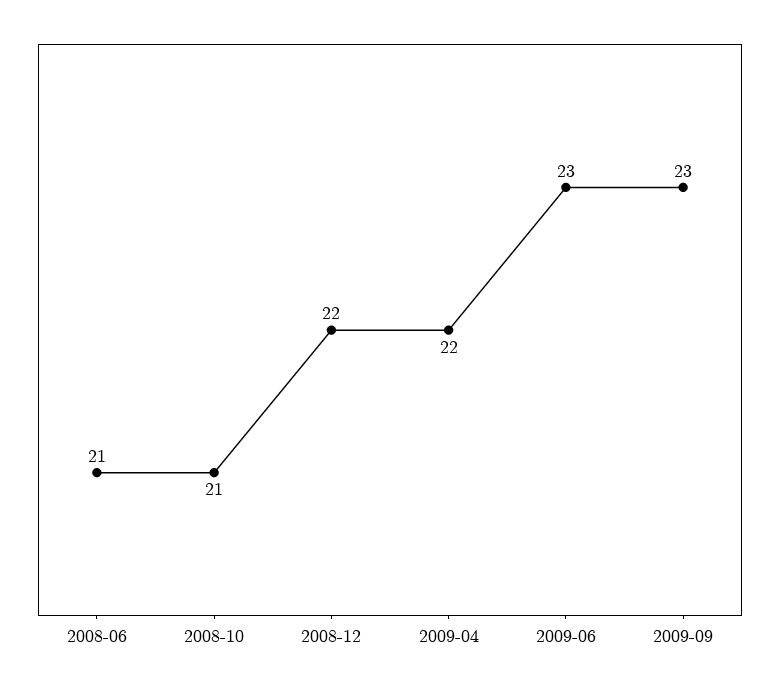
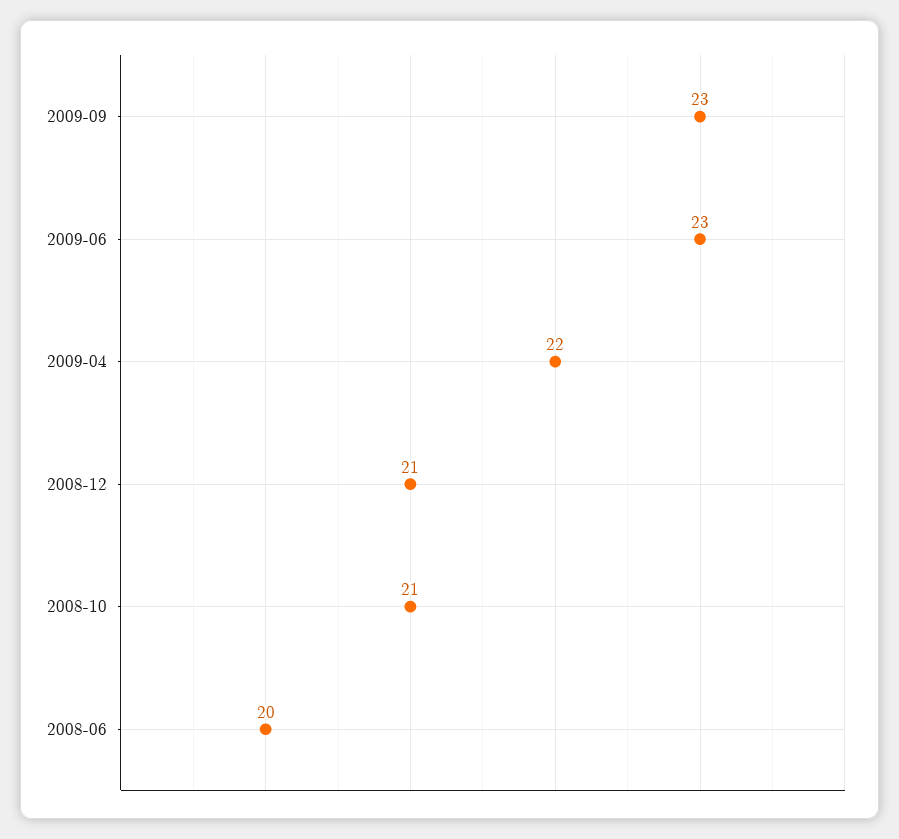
2008-06: 21 -> 20
2008-12: 22 -> 21

